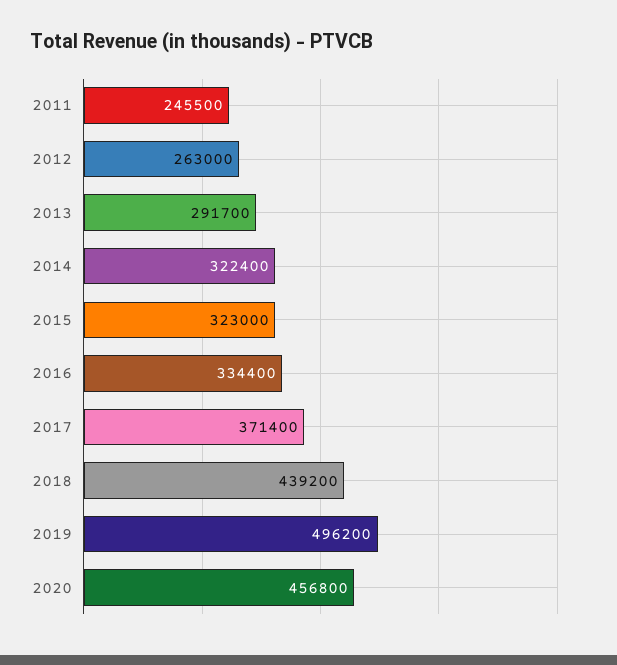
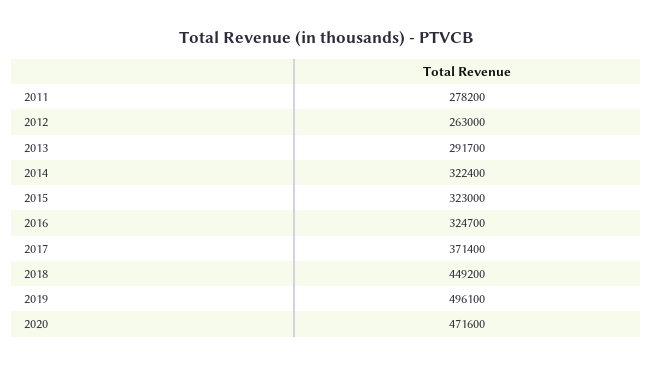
2011: 245500 -> 278200
2016: 334400 -> 324700
2018: 439200 -> 449200
2019: 496200 -> 496100
2020: 456800 -> 471600

